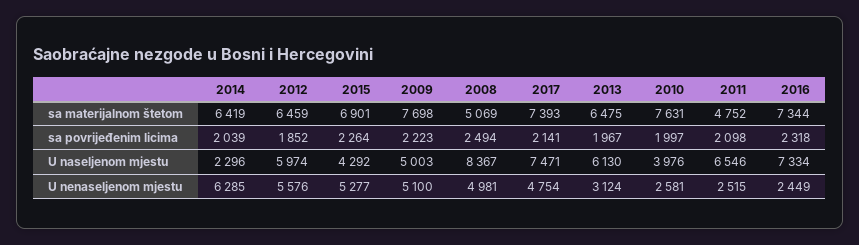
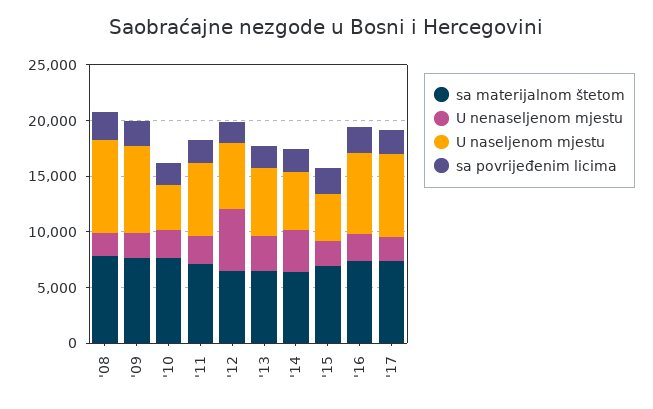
sa materijalnom štetom, 2008: 5069 -> 8000
sa materijalnom štetom, 2011: 4752 -> 7000
U naseljenom mjestu, 2014: 2296 -> 5000
U naseljenom mjestu, 2009: 5003 -> 8000
U nenaseljenom mjestu, 2014: 6285 -> 4000
U nenaseljenom mjestu, 2015: 5277 -> 2000
U nenaseljenom mjestu, 2009: 5100 -> 2000
U nenaseljenom mjestu, 2008: 4981 -> 2000
U nenaseljenom mjestu, 2017: 4754 -> 2000

